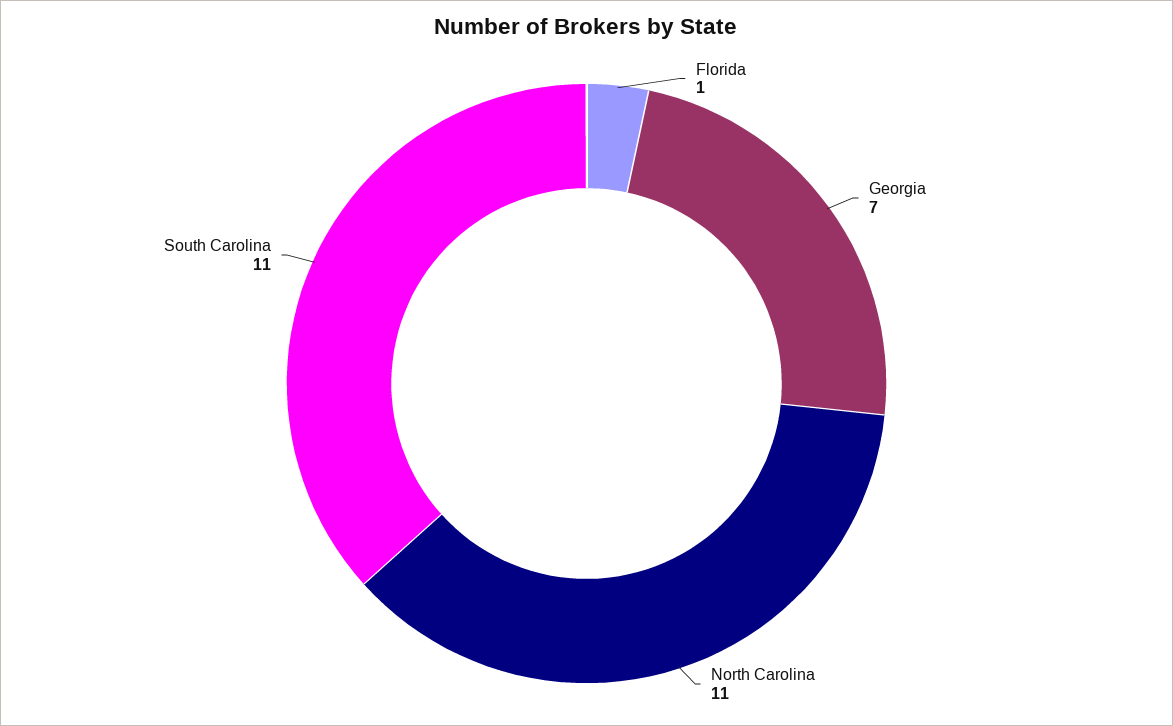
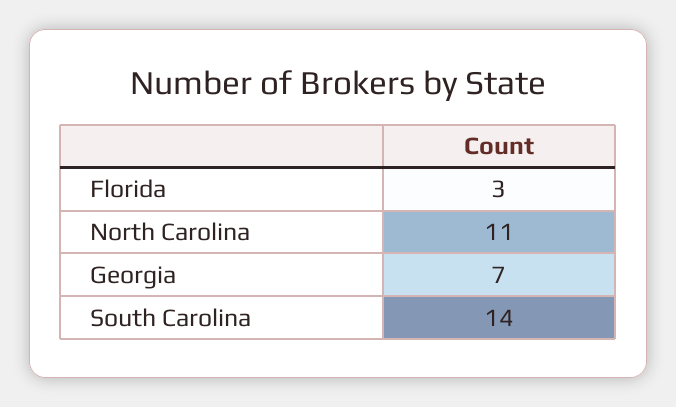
Florida: 1 -> 3
South Carolina: 11 -> 14

